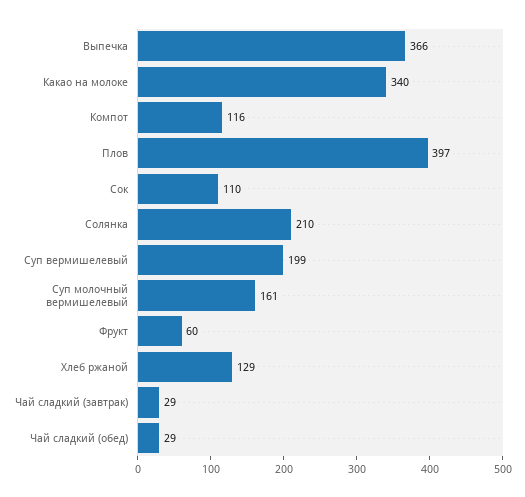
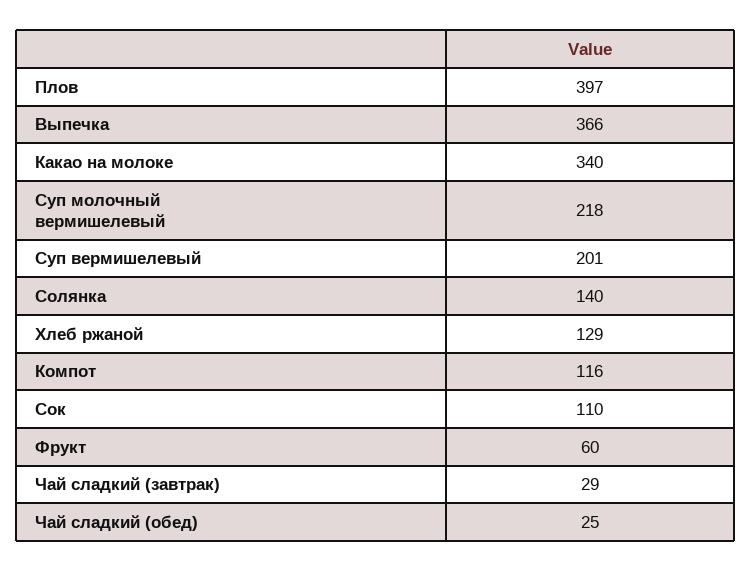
Солянка: 210 -> 140
Суп вермишелевый: 199 -> 201
Суп молочный вермишелевый: 161 -> 218
Чай сладкий (обед): 29 -> 25

